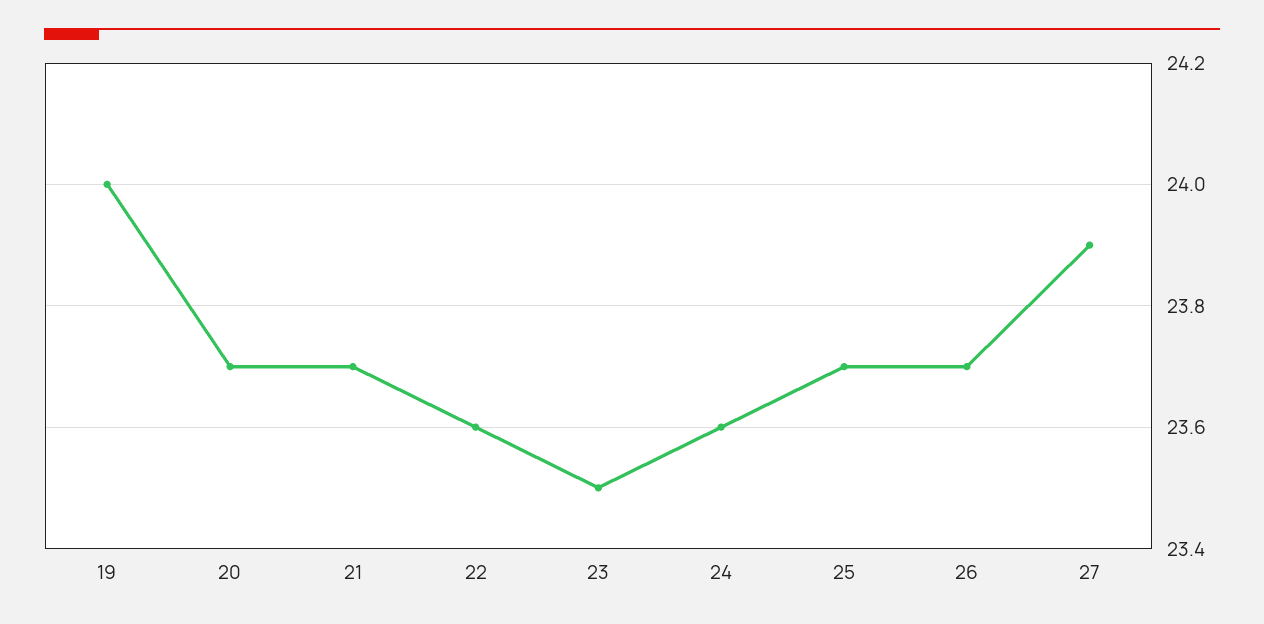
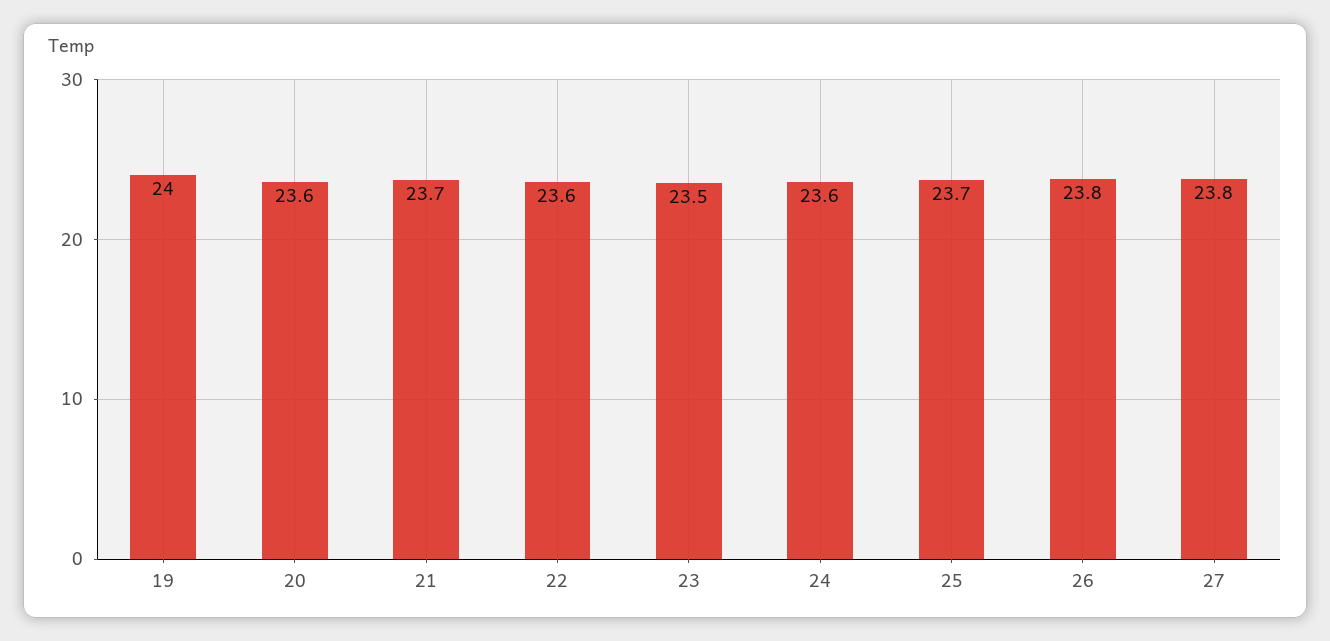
20: 23.7 -> 23.6
26: 23.7 -> 23.8
27: 23.9 -> 23.8

